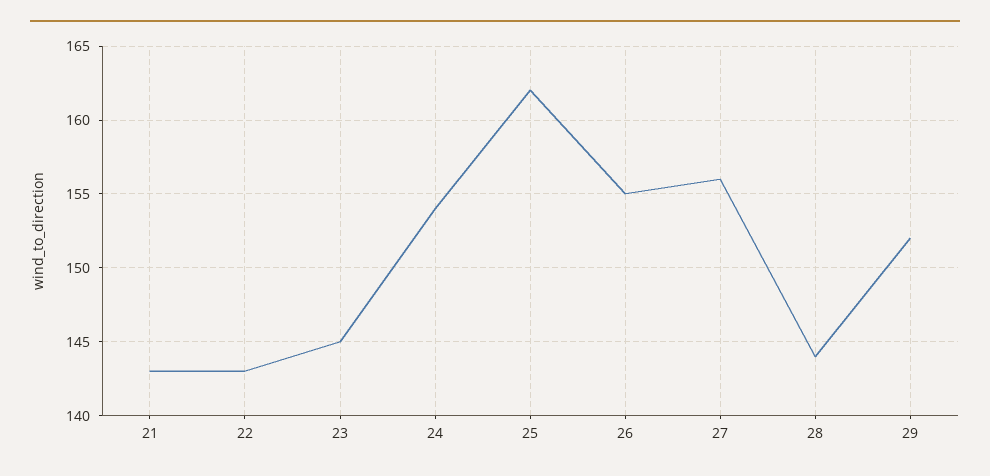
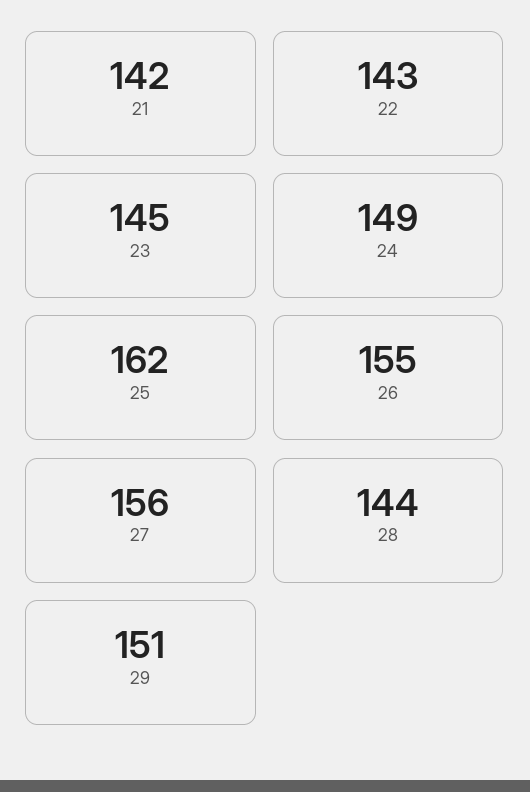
21: 143 -> 142
24: 154 -> 149
29: 152 -> 151

